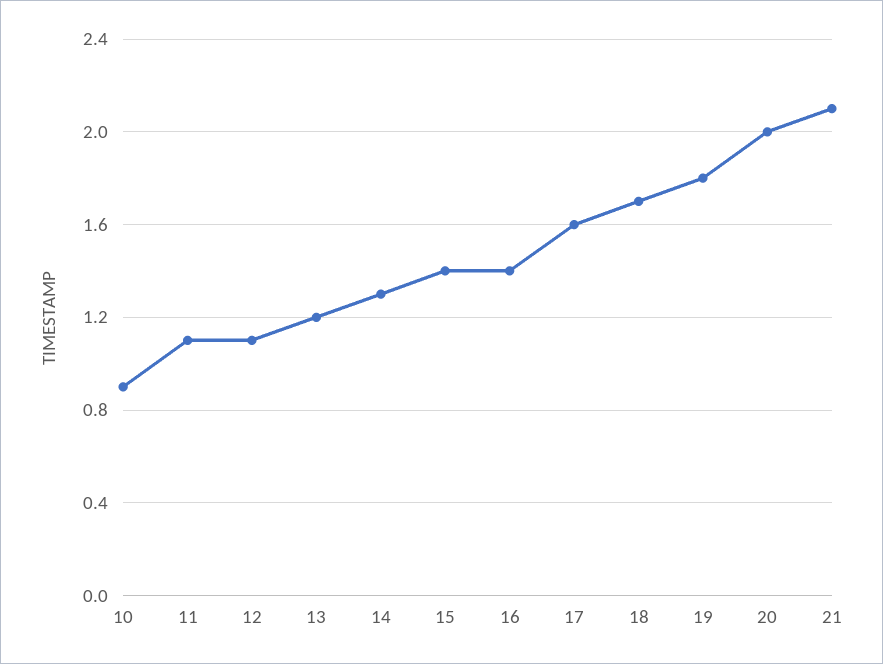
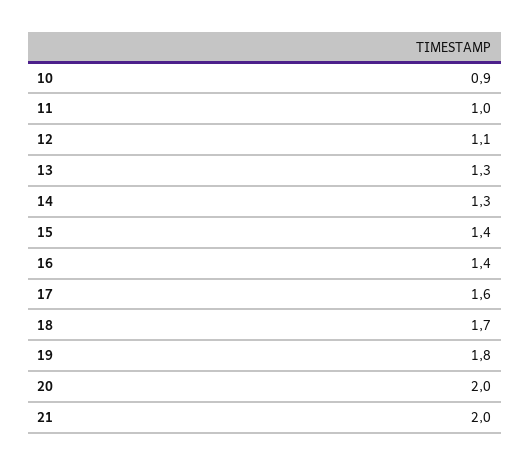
11: 1.1 -> 1
13: 1.2 -> 1.3
21: 2.1 -> 2

